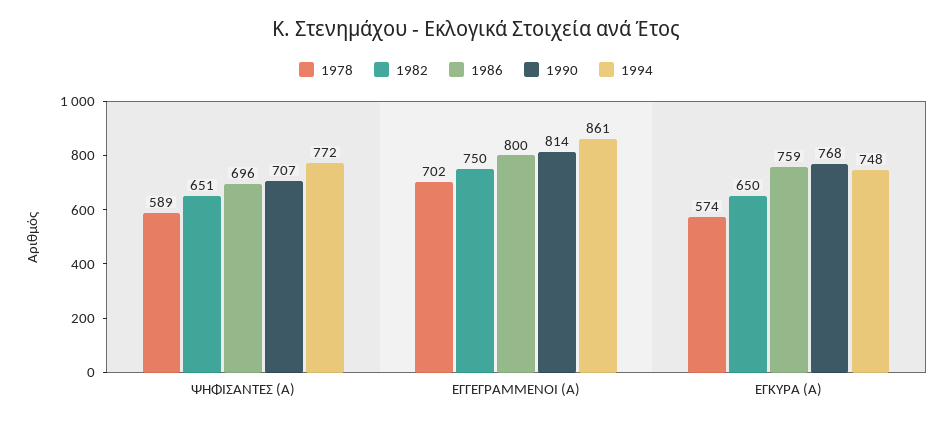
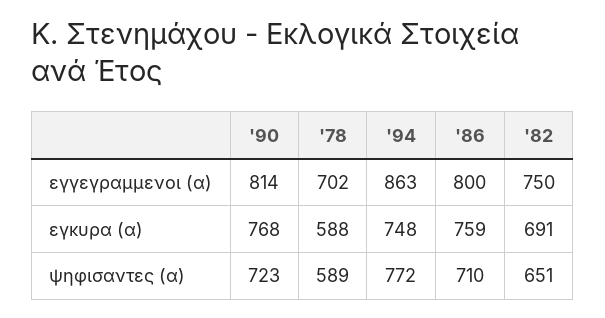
1986, ΨΗΦΙΣΑΝΤΕΣ (Α): 696 -> 710
1990, ΨΗΦΙΣΑΝΤΕΣ (Α): 707 -> 723
1994, ΕΓΓΕΓΡΑΜΜΕΝΟΙ (Α): 861 -> 863
1978, ΕΓΚΥΡΑ (Α): 574 -> 588
1982, ΕΓΚΥΡΑ (Α): 650 -> 691

